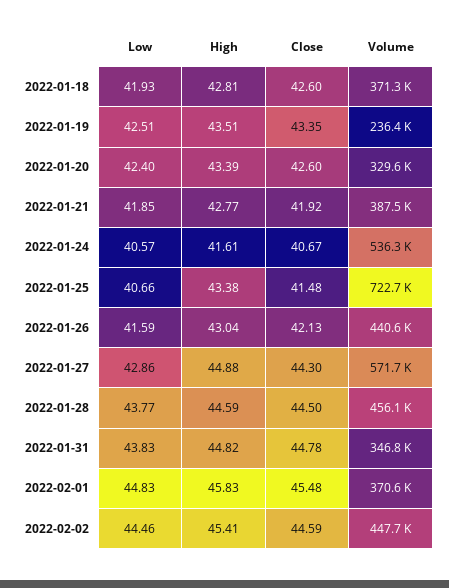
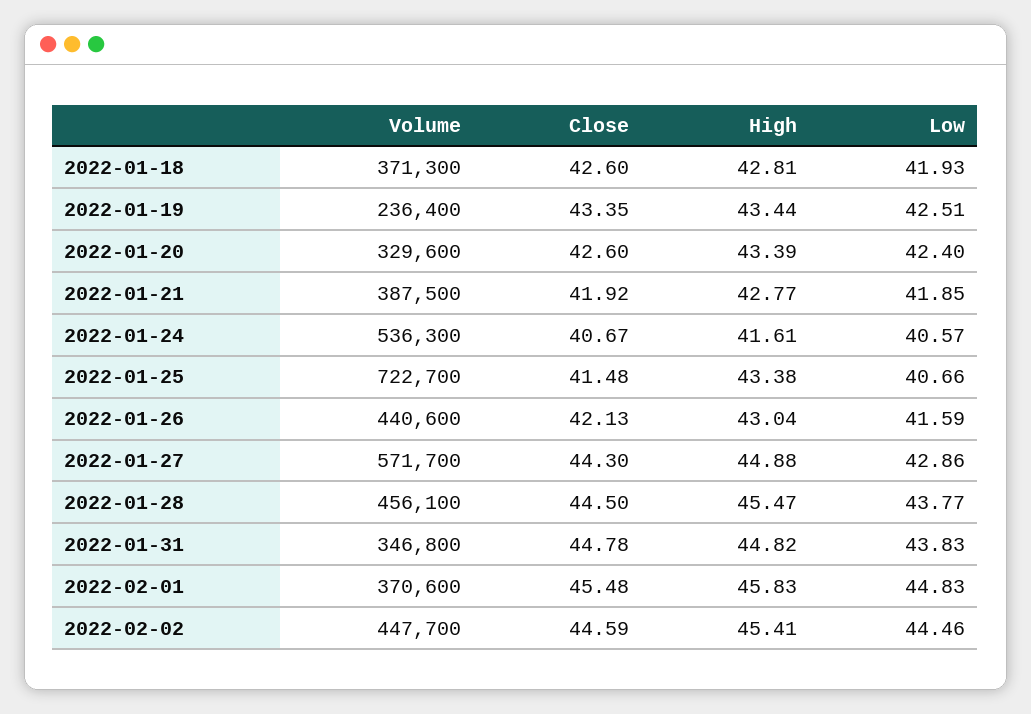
High, 2022-01-19: 43.51 -> 43.44
High, 2022-01-28: 44.59 -> 45.47

